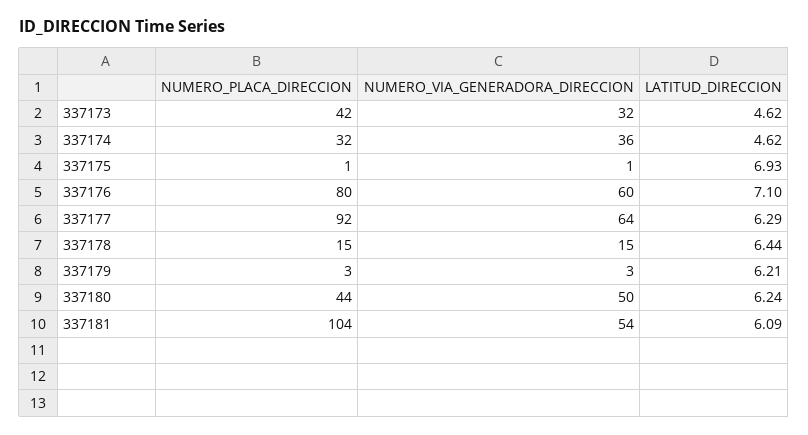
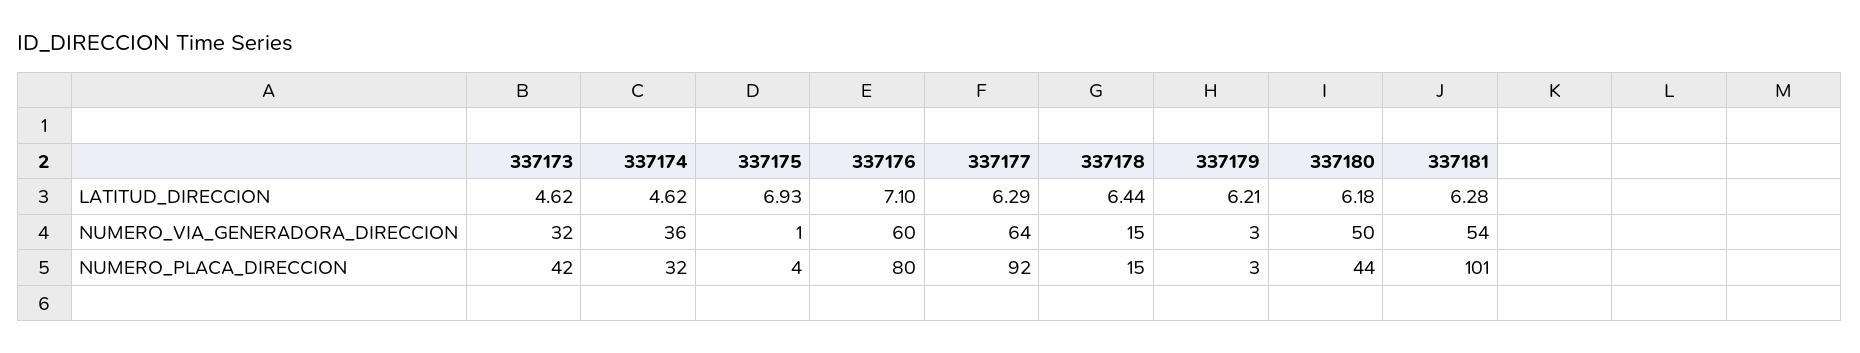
NUMERO_PLACA_DIRECCION, 337175: 1 -> 4
LATITUD_DIRECCION, 337180: 6.24 -> 6.18
NUMERO_PLACA_DIRECCION, 337181: 104 -> 101
LATITUD_DIRECCION, 337181: 6.09 -> 6.28

